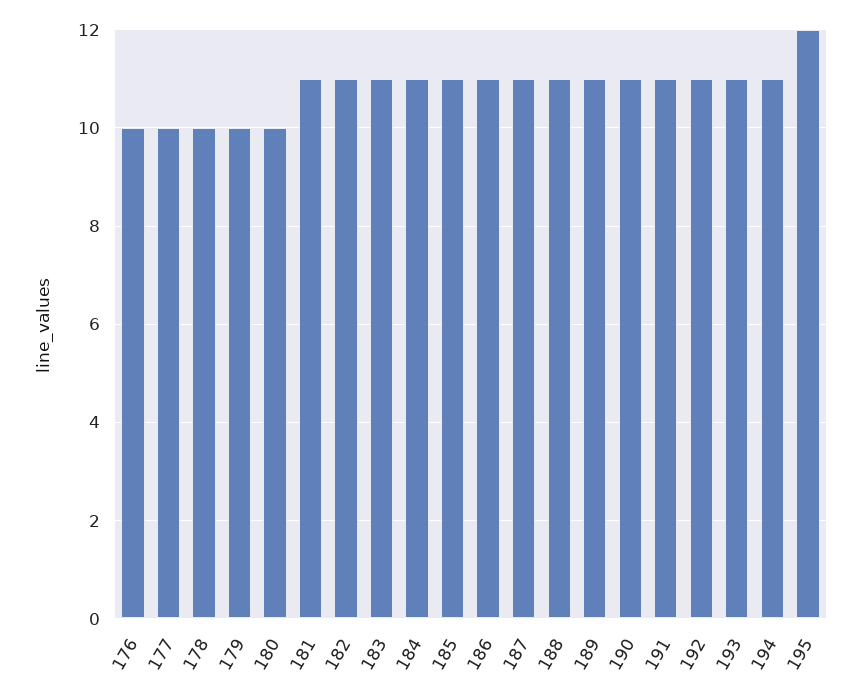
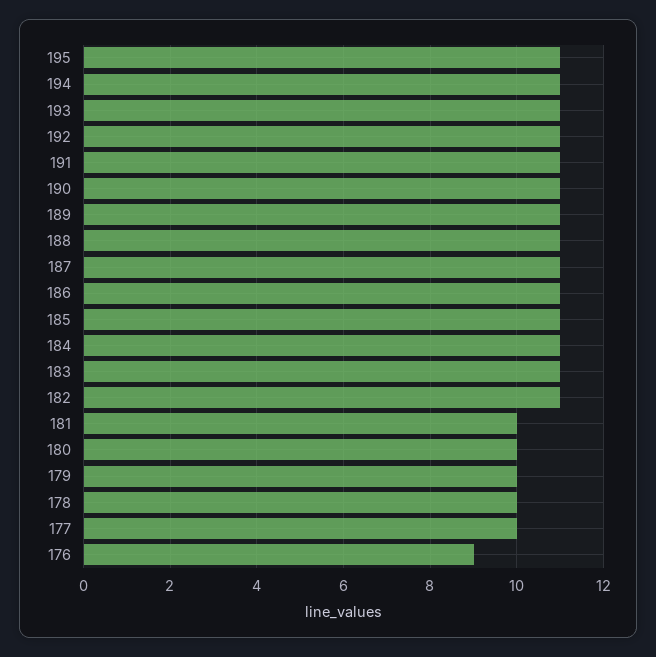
176: 10 -> 9
181: 11 -> 10
195: 12 -> 11

